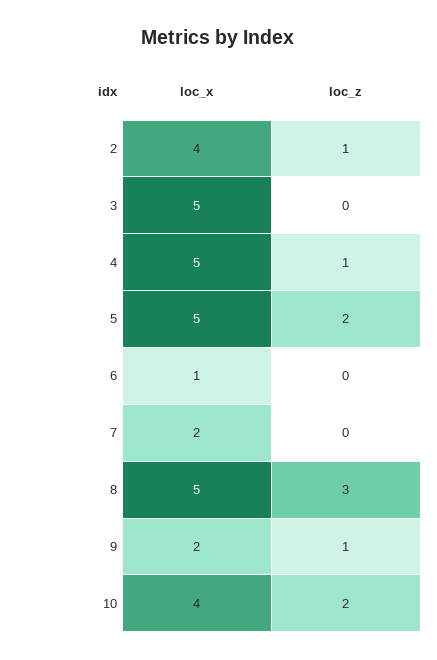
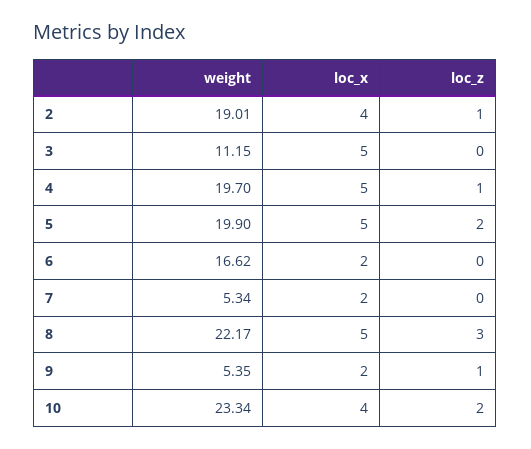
loc_x, 6: 1 -> 2
weight, 2: none -> 19.01
weight, 3: none -> 11.15
weight, 4: none -> 19.7
weight, 5: none -> 19.9
weight, 6: none -> 16.62
weight, 7: none -> 5.34
weight, 8: none -> 22.17
weight, 9: none -> 5.35
weight, 10: none -> 23.34

